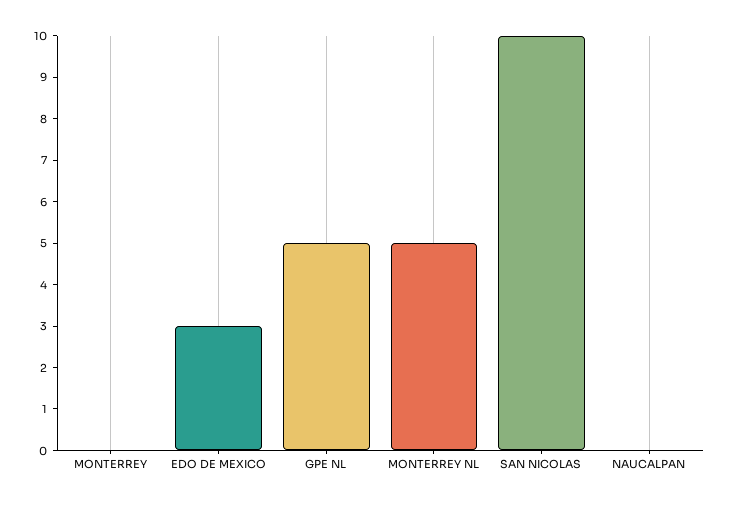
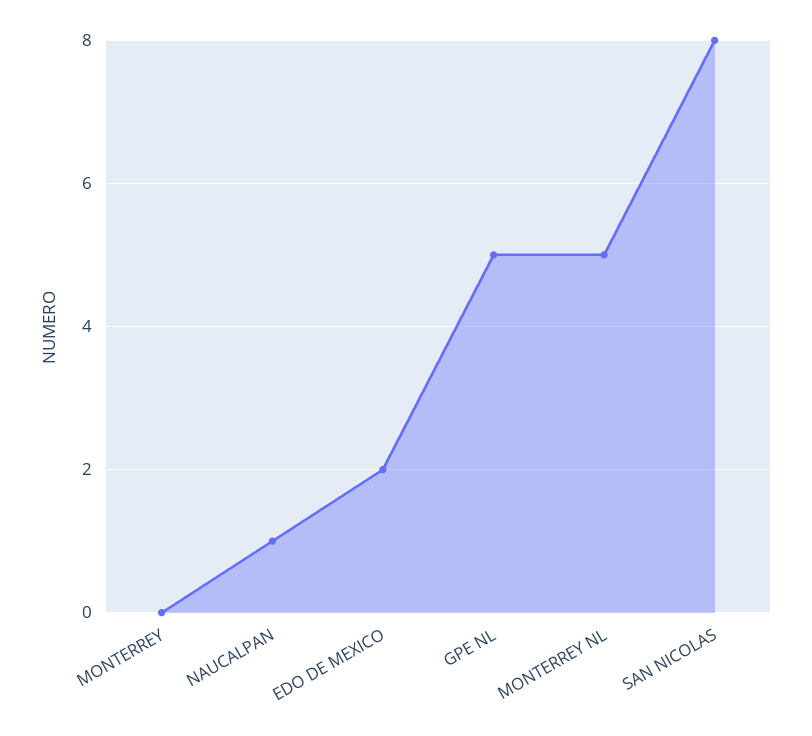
EDO DE MEXICO: 3 -> 2
SAN NICOLAS: 10 -> 8
NAUCALPAN: 0 -> 1

